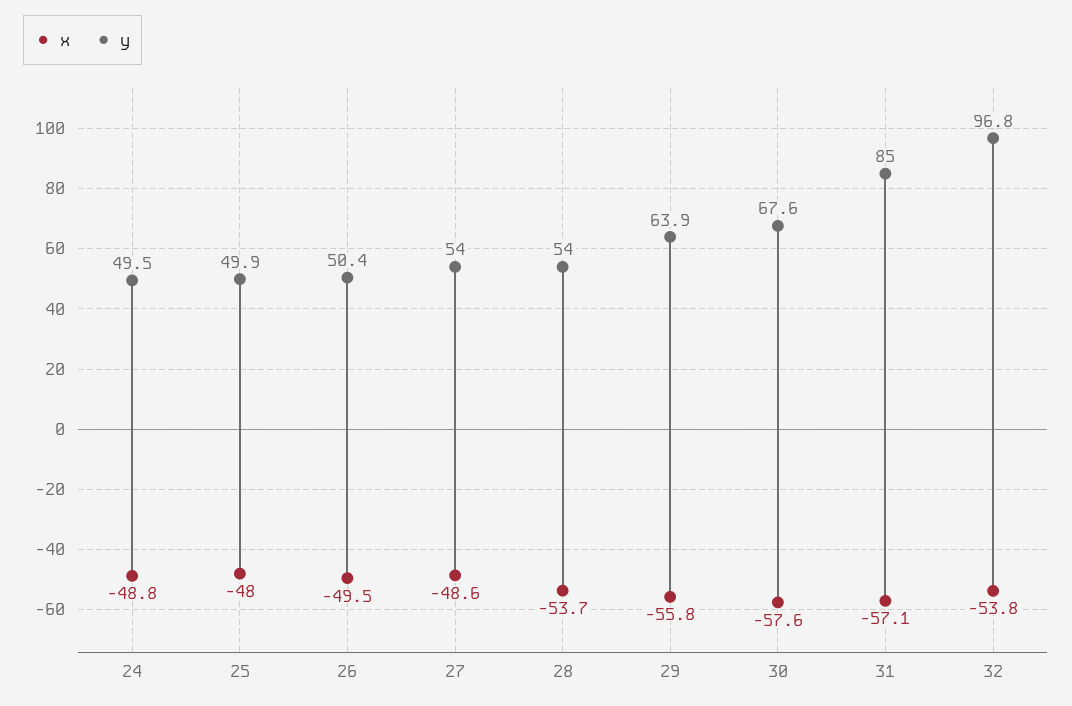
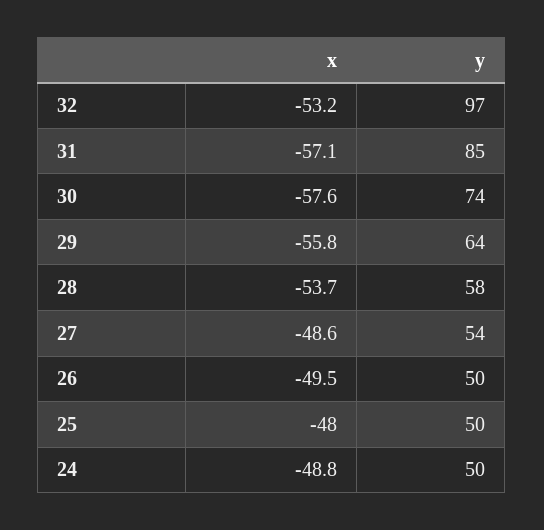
y, 28: 54 -> 58
y, 30: 67.6 -> 74
x, 32: -53.8 -> -53.2

